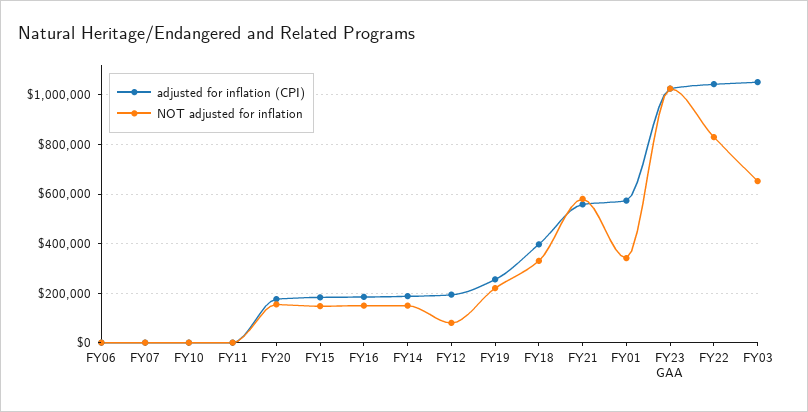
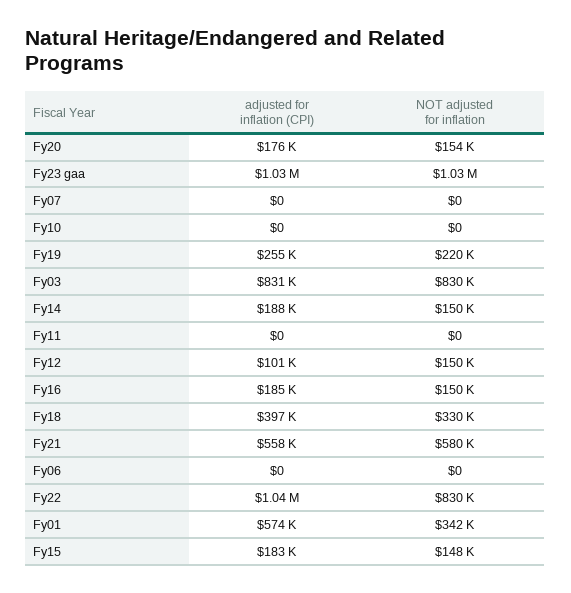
adjusted for inflation (CPI), FY12: 200000 -> 101000
NOT adjusted for inflation, FY12: 75000 -> 150000
adjusted for inflation (CPI), FY03: 1050000 -> 831000
NOT adjusted for inflation, FY03: 650000 -> 830000

